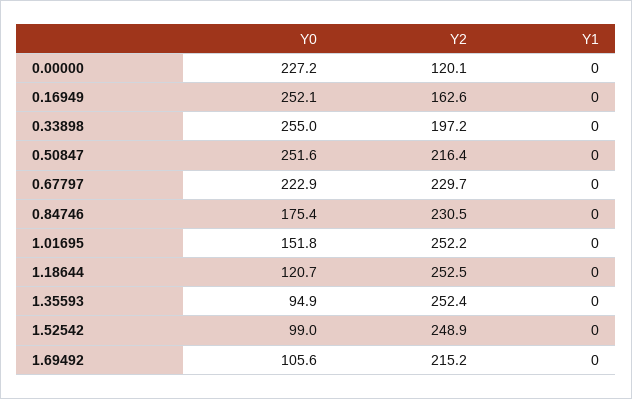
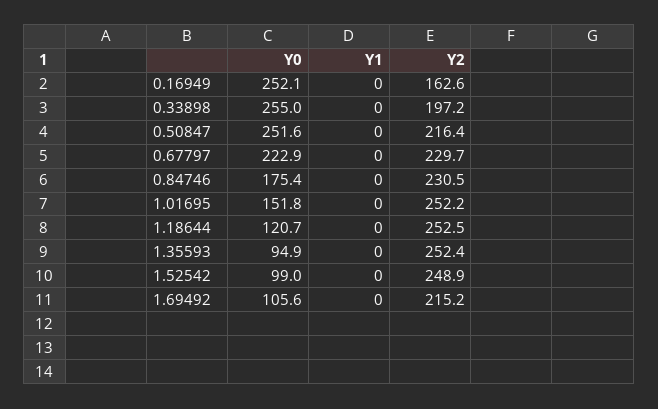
Y0, 0.00000: 227.2 -> none
Y2, 0.00000: 120.1 -> none
Y1, 0.00000: 0 -> none

